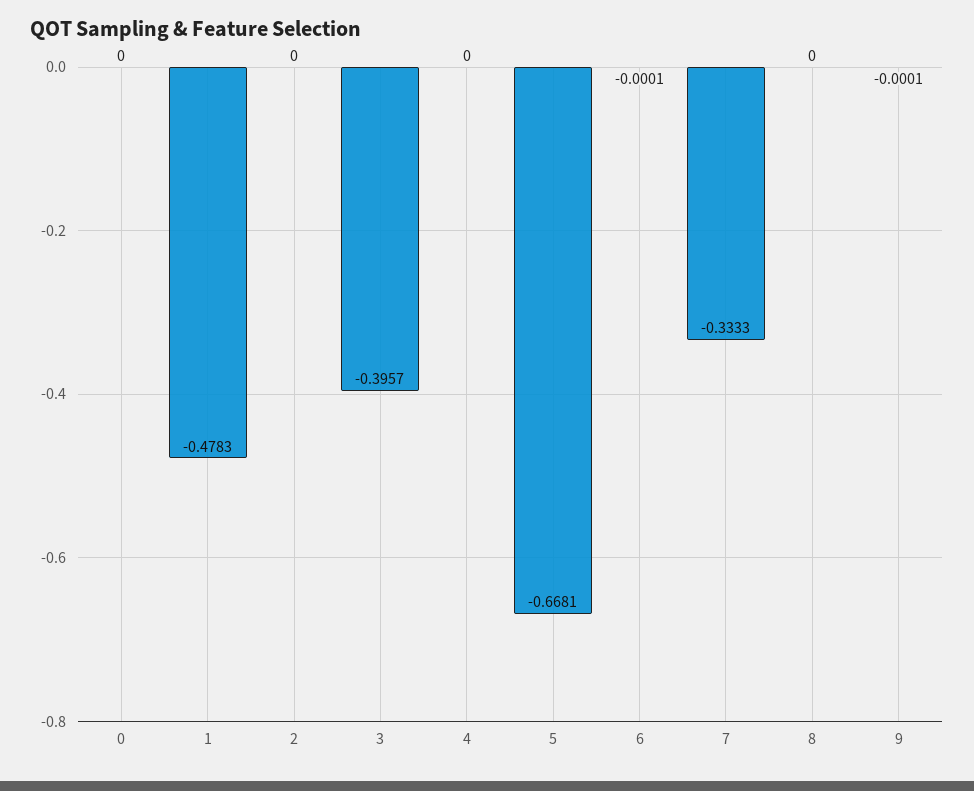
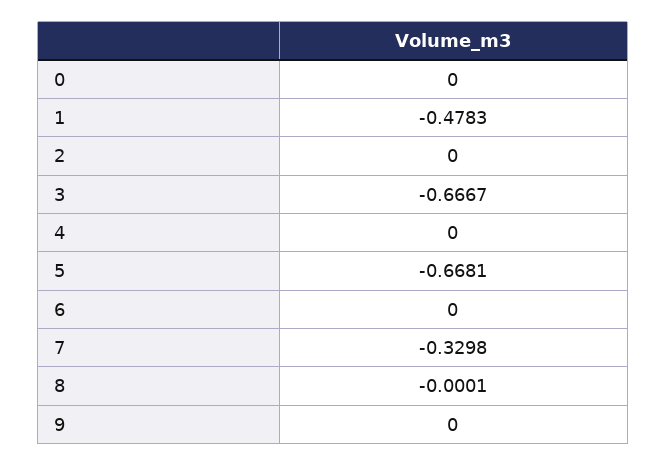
3: -0.3957 -> -0.6667
6: -0.0001 -> 0
7: -0.3333 -> -0.3298
8: 0 -> -0.0001
9: -0.0001 -> 0

